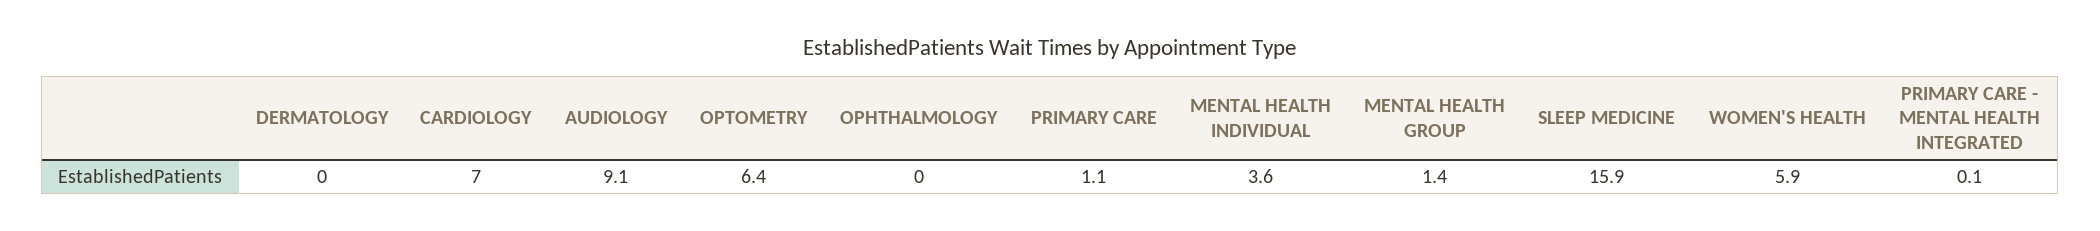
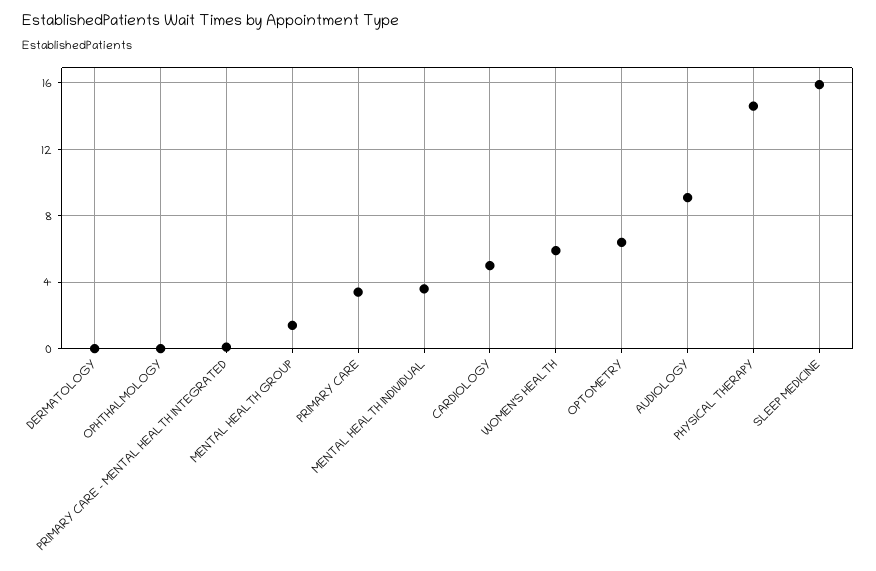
CARDIOLOGY: 7 -> 5
PRIMARY CARE: 1.1 -> 3.5
PHYSICAL THERAPY: none -> 14.5

